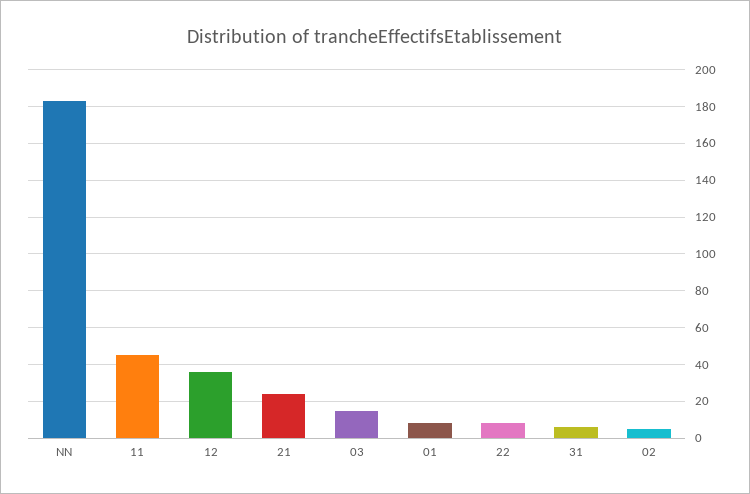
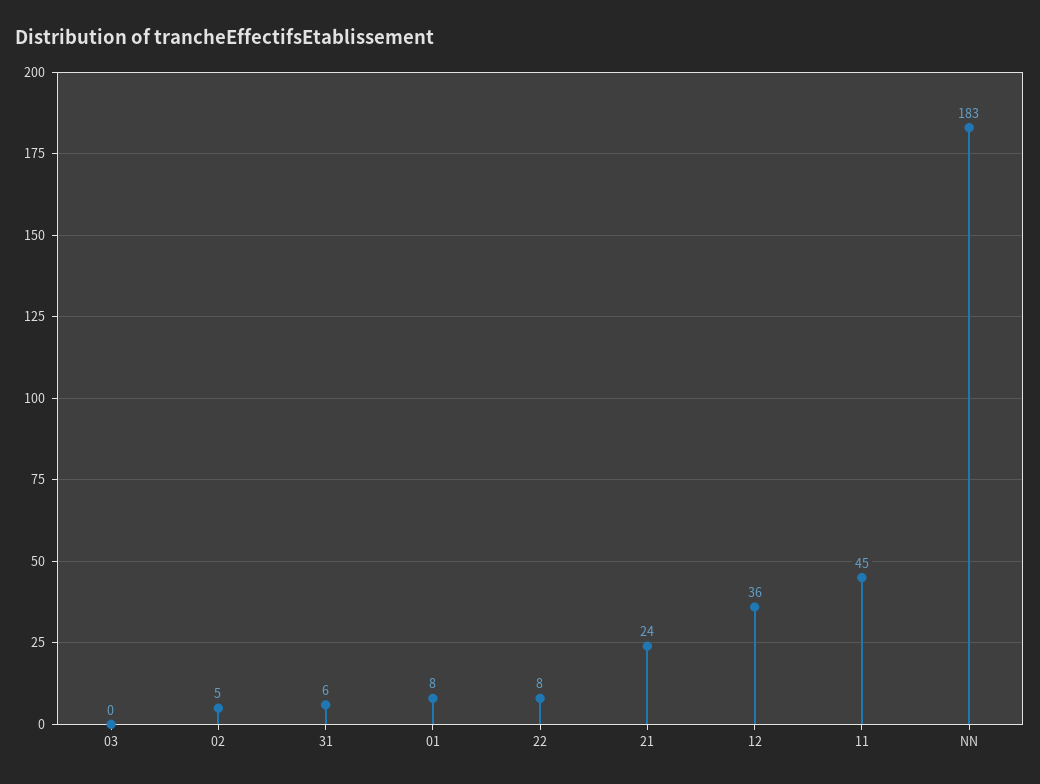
03: 15 -> 0

